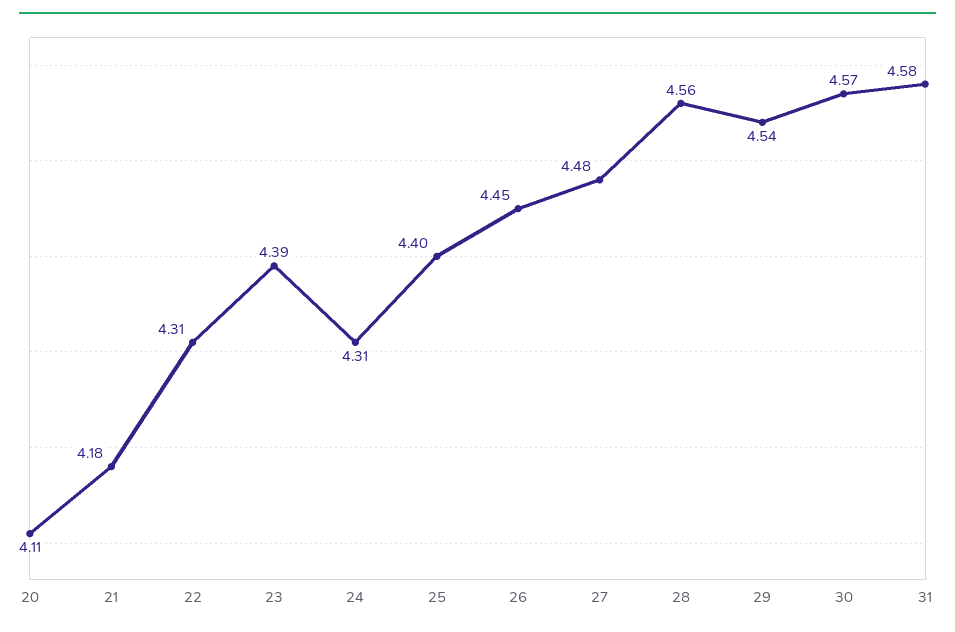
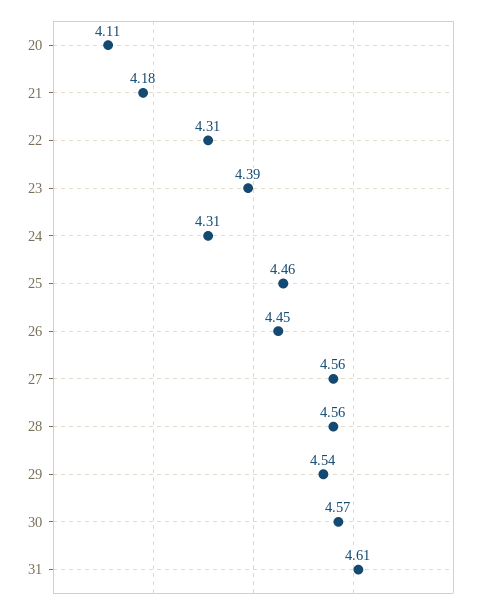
25: 4.4 -> 4.46
27: 4.48 -> 4.56
31: 4.58 -> 4.61

